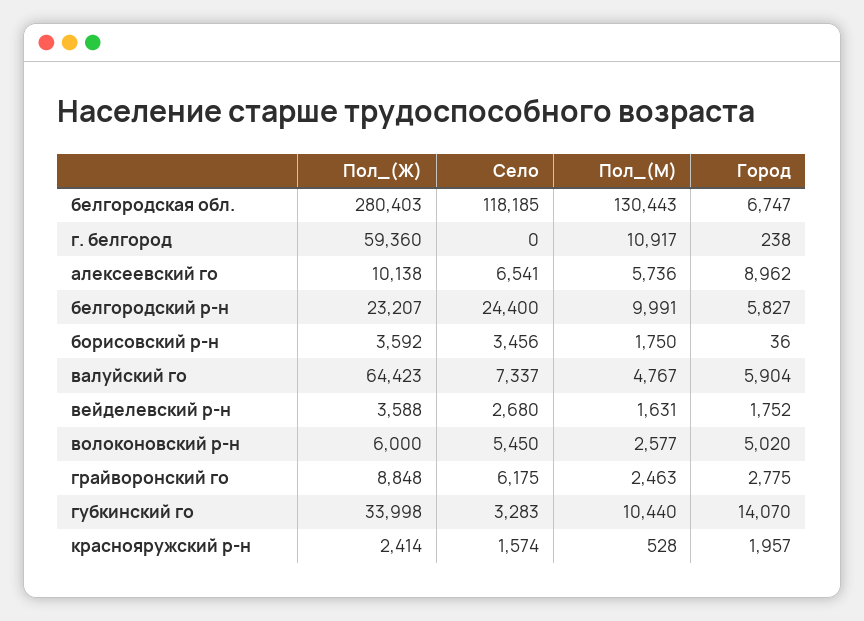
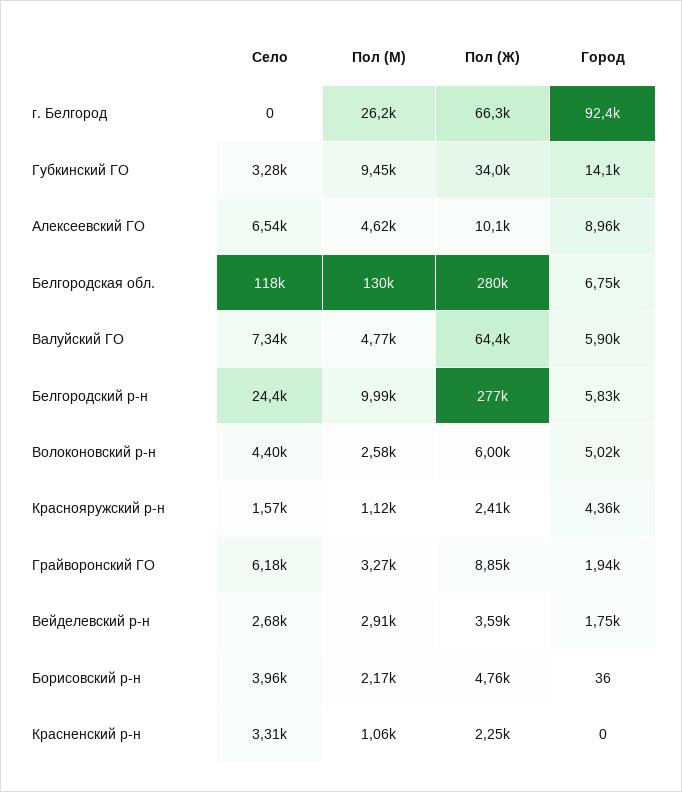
Пол_(Ж), г. белгород: 59360 -> 66300
Пол_(М), г. белгород: 10917 -> 26200
Город, г. белгород: 238 -> 92400
Пол_(М), алексеевский го: 5736 -> 4620
Пол_(Ж), белгородский р-н: 23207 -> 277000
Пол_(Ж), борисовский р-н: 3592 -> 4760
Село, борисовский р-н: 3456 -> 3960
Пол_(М), борисовский р-н: 1750 -> 2170
Пол_(М), вейделевский р-н: 1631 -> 2910
Село, волоконовский р-н: 5450 -> 4400
Пол_(М), грайворонский го: 2463 -> 3270
Город, грайворонский го: 2775 -> 1940
Пол_(М), губкинский го: 10440 -> 9450
Пол_(М), краснояружский р-н: 528 -> 1120
Город, краснояружский р-н: 1957 -> 4360
Село, Красненский р-н: none -> 3310
Пол_(М), Красненский р-н: none -> 1060
Пол_(Ж), Красненский р-н: none -> 2250
Город, Красненский р-н: none -> 0

